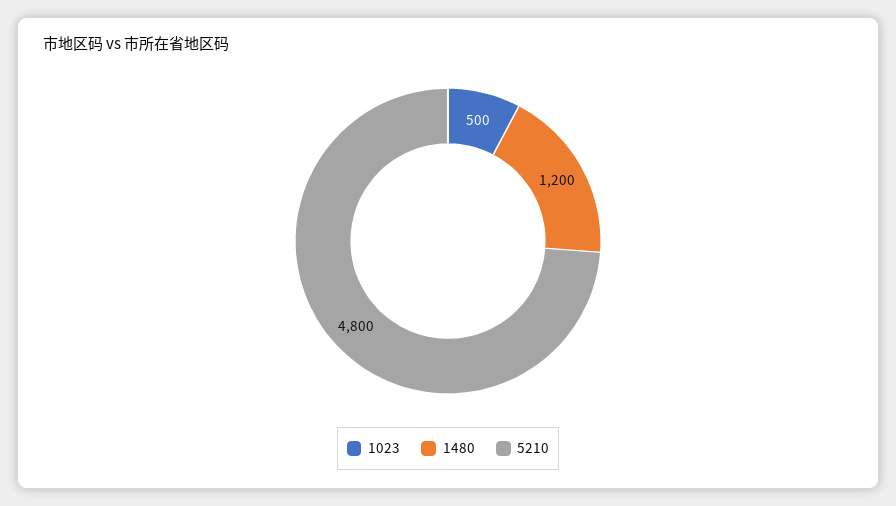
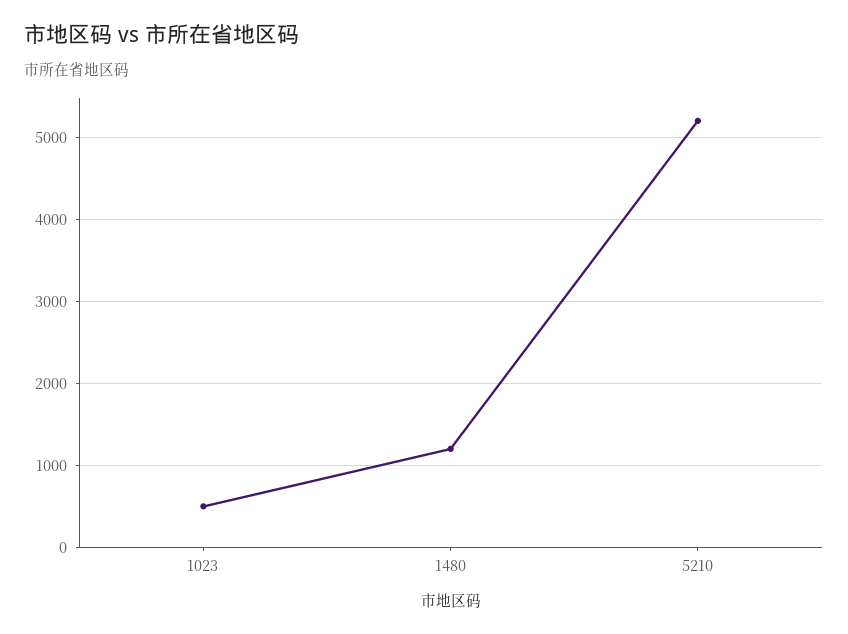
5210: 4800 -> 5200

